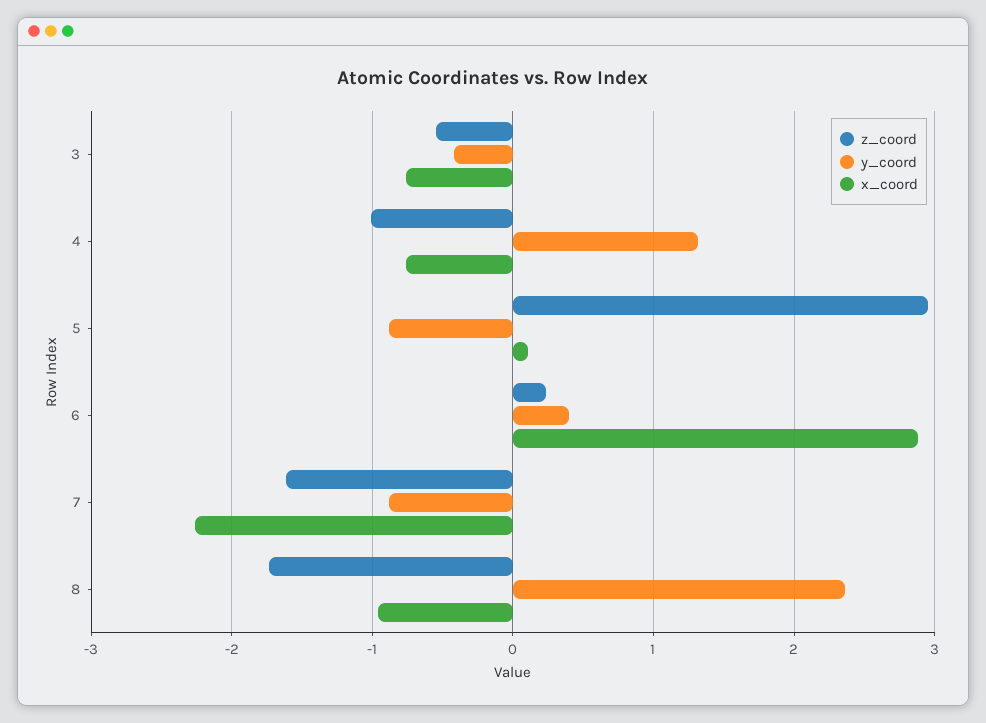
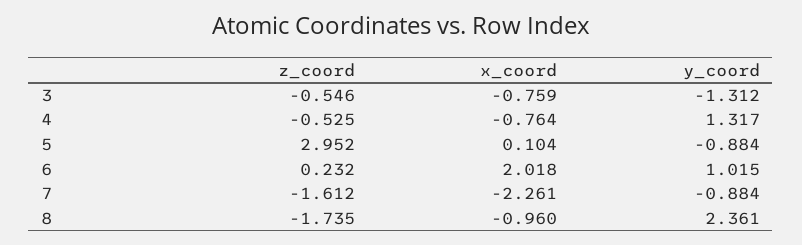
y_coord, 3: -0.4 -> -1.312
z_coord, 4: -1 -> -0.525
y_coord, 6: 0.4 -> 1.015
x_coord, 6: 2.9 -> 2.018

